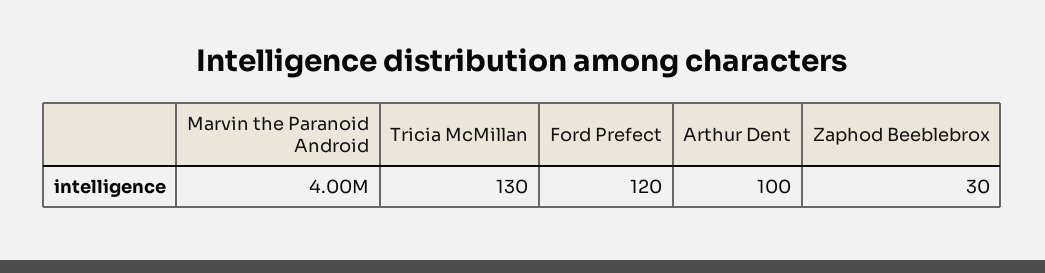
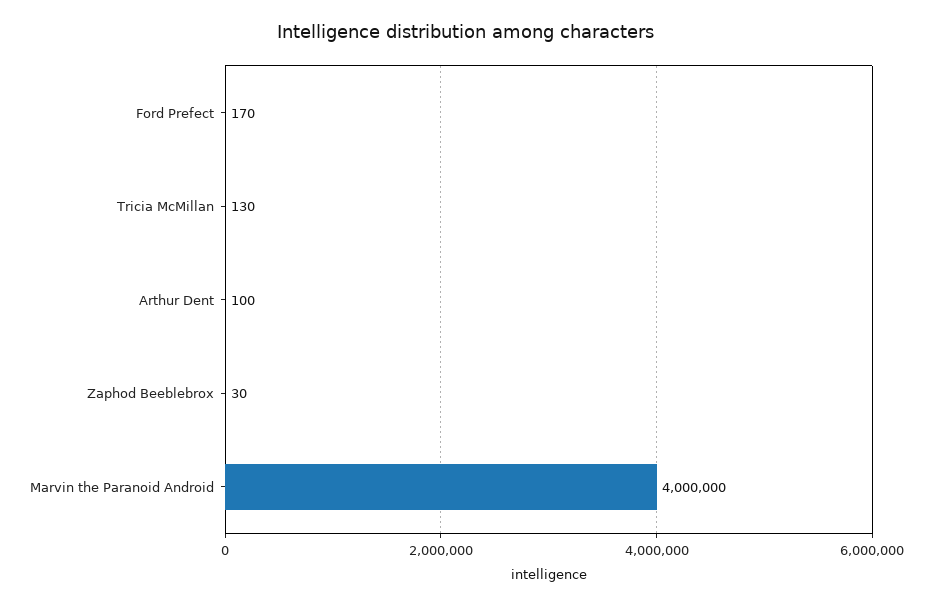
Ford Prefect: 120 -> 170

